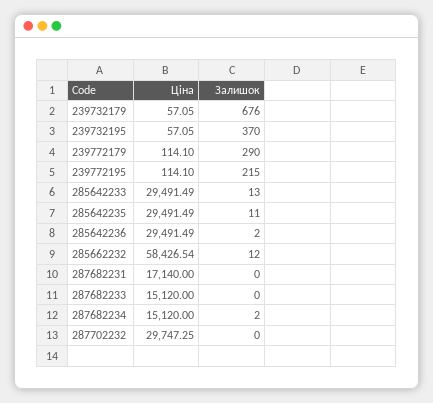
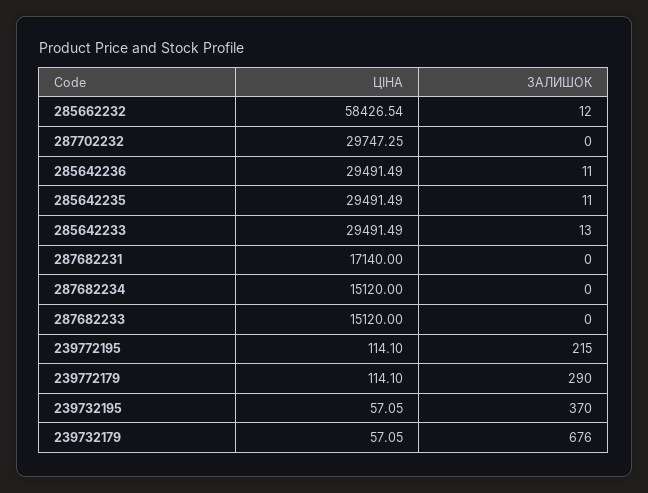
Залишок, 285642236: 2 -> 11
Залишок, 287682234: 2 -> 0

